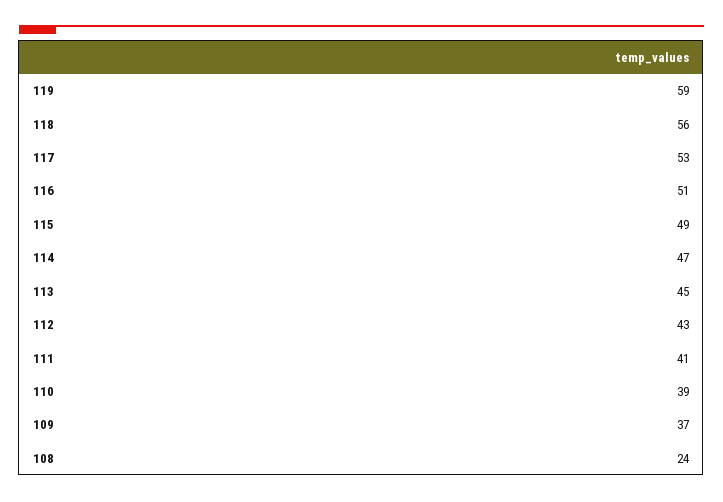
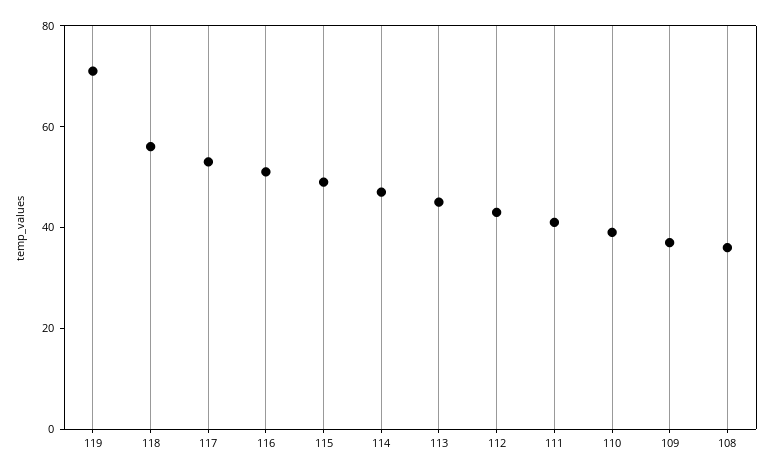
119: 59 -> 70
108: 24 -> 35

